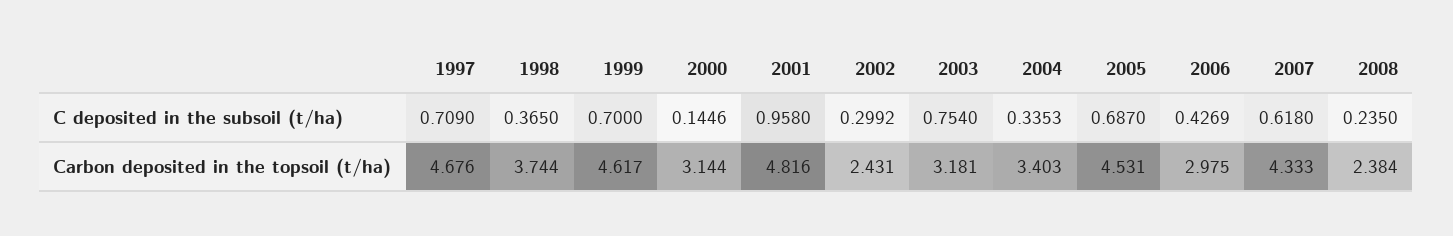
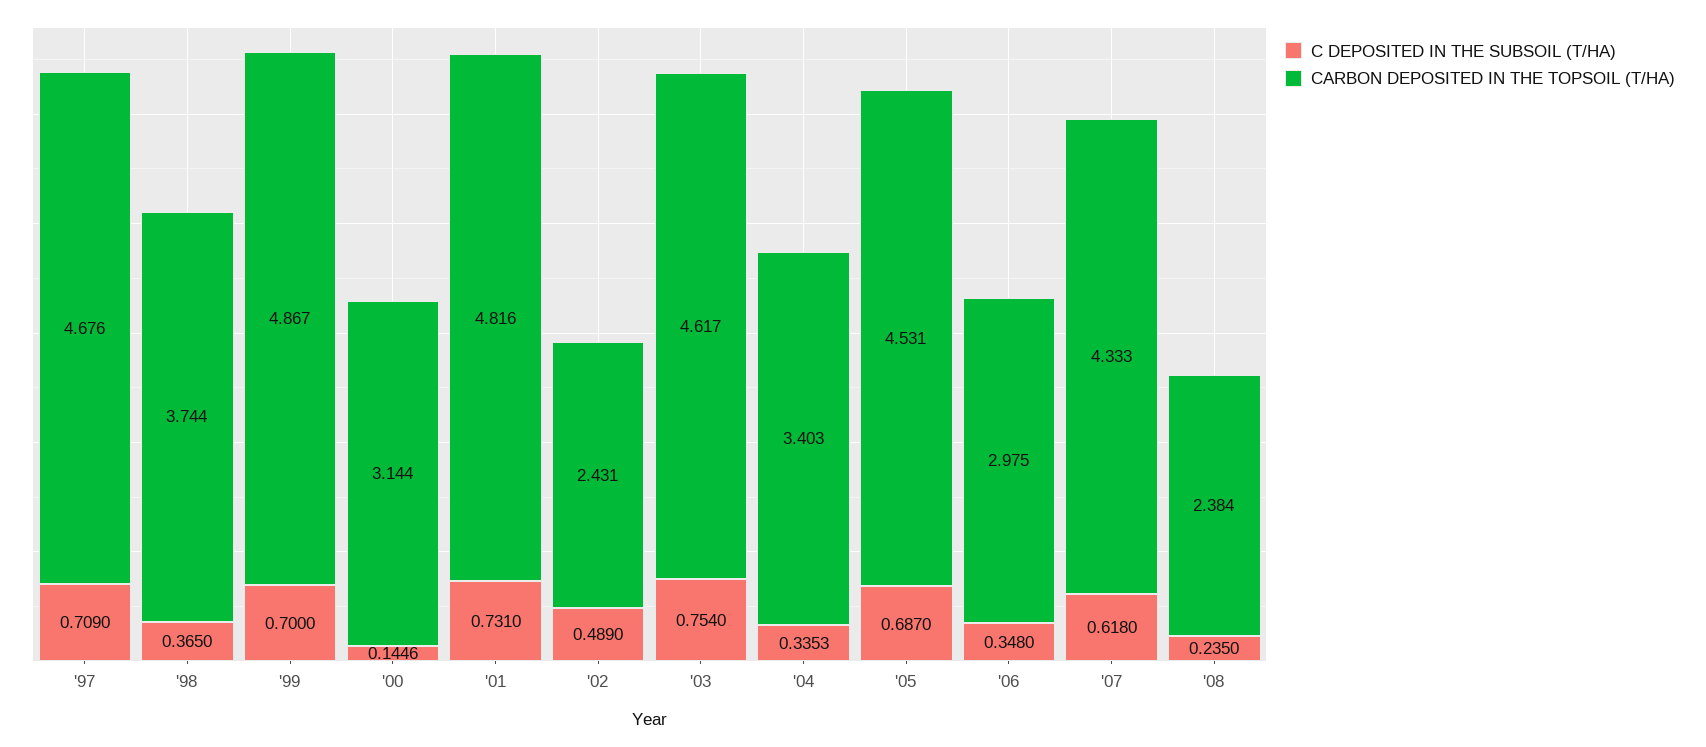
C deposited in the subsoil (t/ha), 2001: 0.958 -> 0.731
C deposited in the subsoil (t/ha), 2002: 0.2992 -> 0.489
C deposited in the subsoil (t/ha), 2006: 0.4269 -> 0.348
Carbon deposited in the topsoil (t/ha), 1999: 4.617 -> 4.867
Carbon deposited in the topsoil (t/ha), 2003: 3.181 -> 4.617

